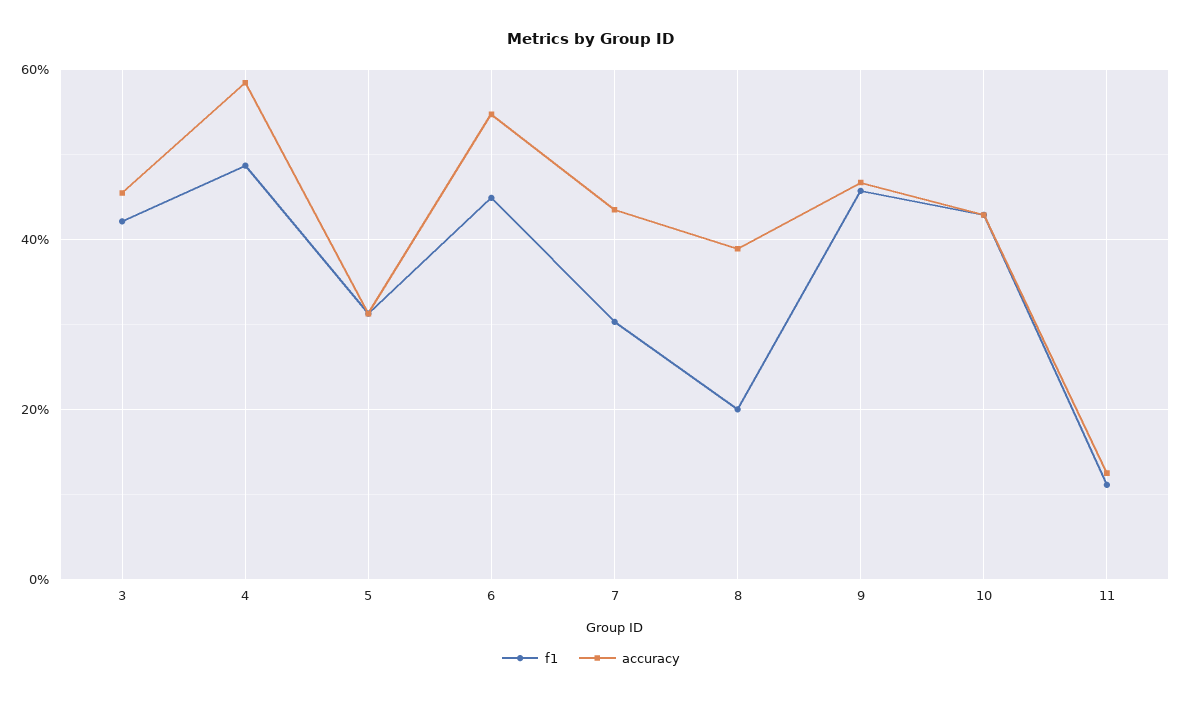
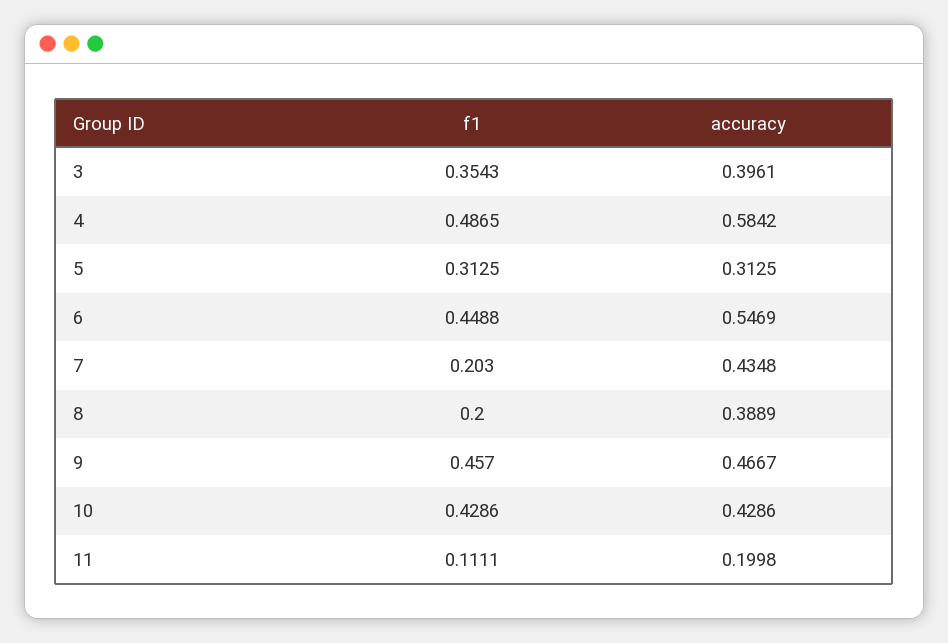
f1, 3: 0.42 -> 0.3543
accuracy, 3: 0.46 -> 0.3961
f1, 7: 0.3 -> 0.203
accuracy, 11: 0.12 -> 0.1998

